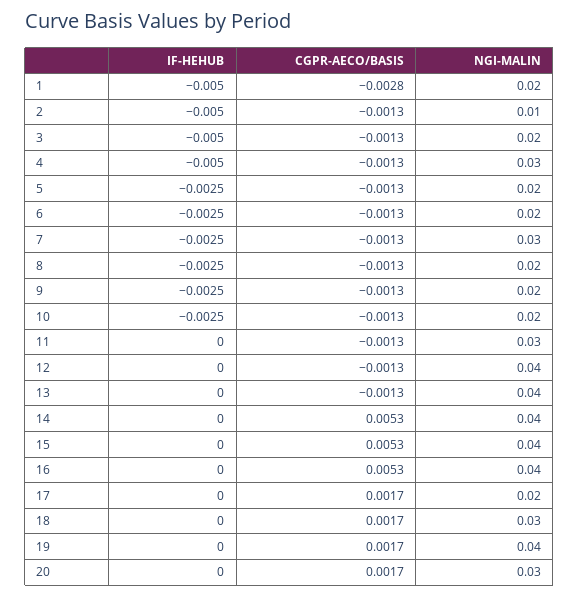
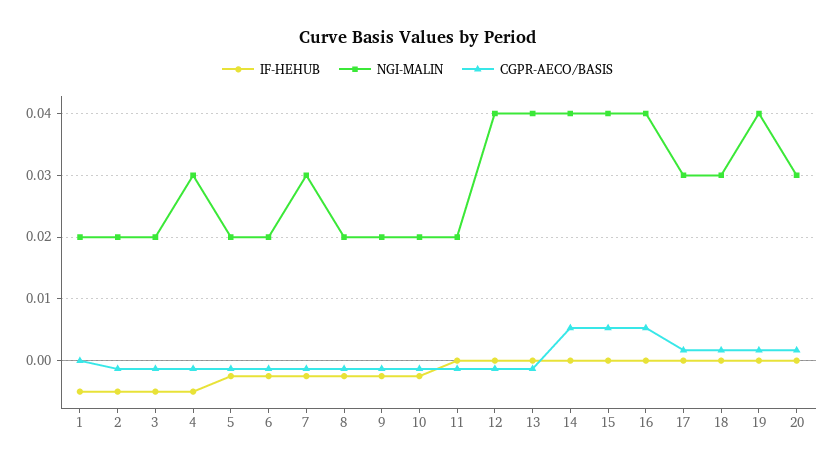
CGPR-AECO/BASIS, 1: -0.0028 -> 0
NGI-MALIN, 2: 0.01 -> 0.02
NGI-MALIN, 11: 0.03 -> 0.02
NGI-MALIN, 17: 0.02 -> 0.03

